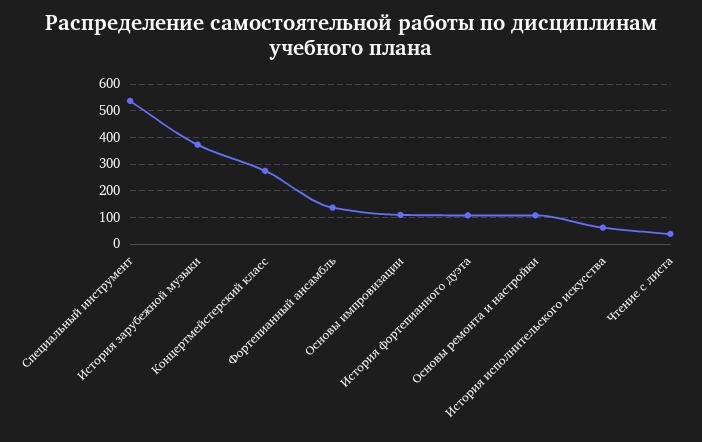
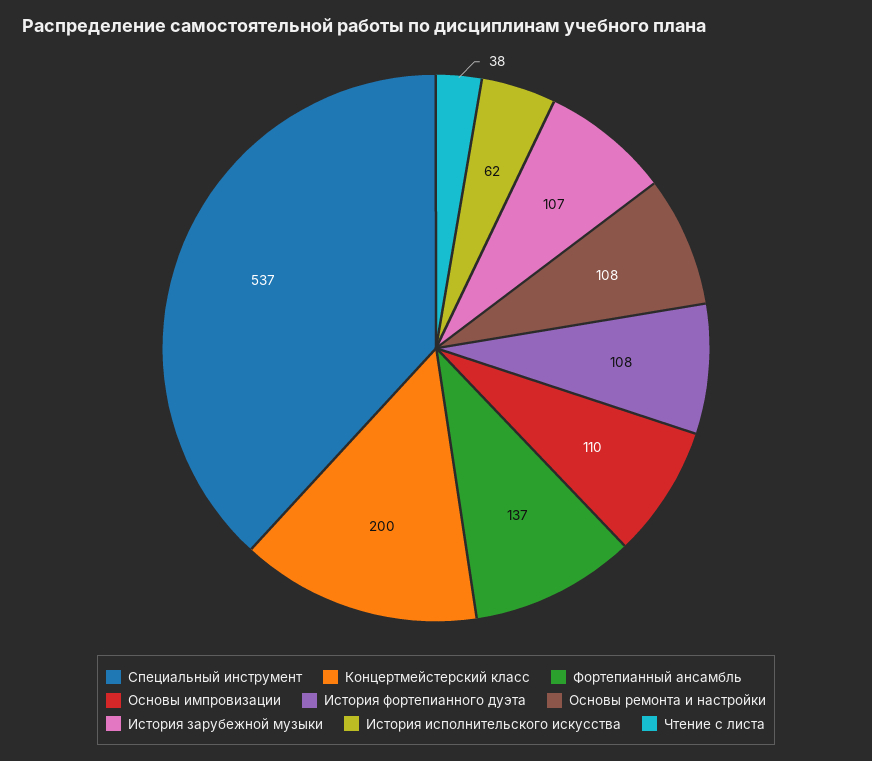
История зарубежной музыки: 375 -> 107
Концертмейстерский класс: 275 -> 200

